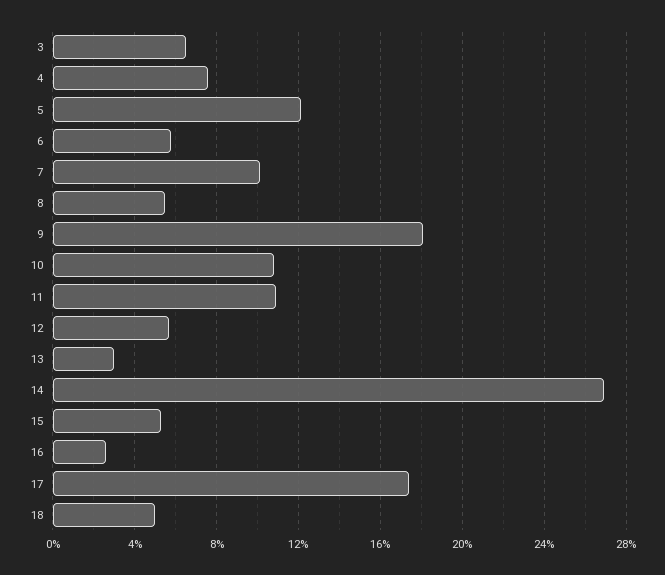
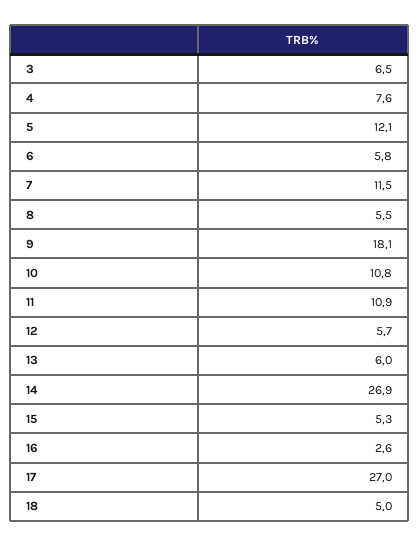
7: 10 -> 11.5
13: 3 -> 6
17: 17.5 -> 27

